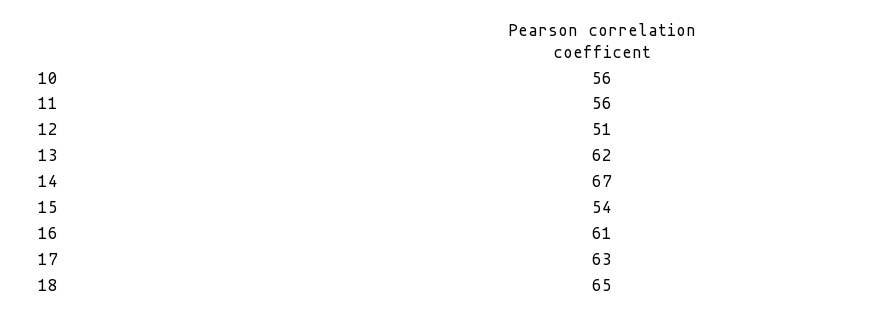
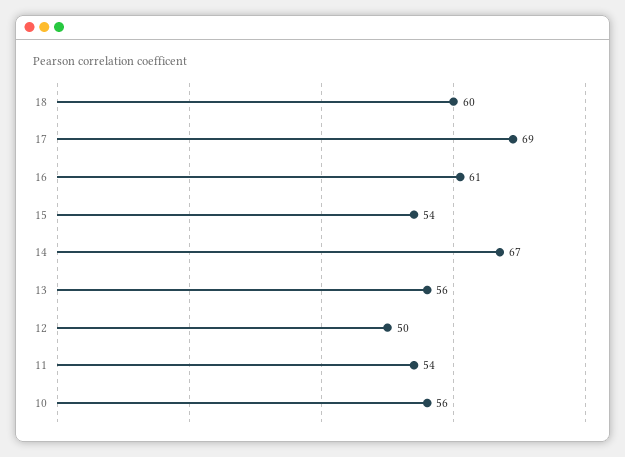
11: 56 -> 54
12: 51 -> 50
13: 62 -> 56
17: 63 -> 69
18: 65 -> 60

